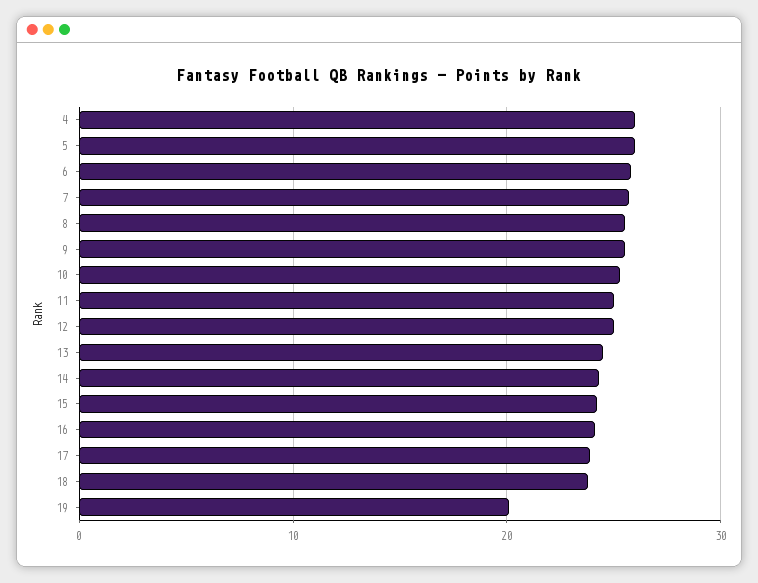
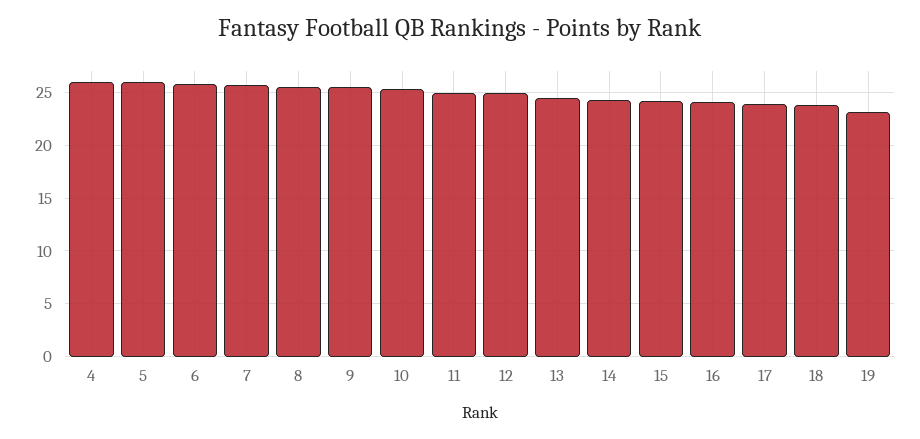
19: 20 -> 23

